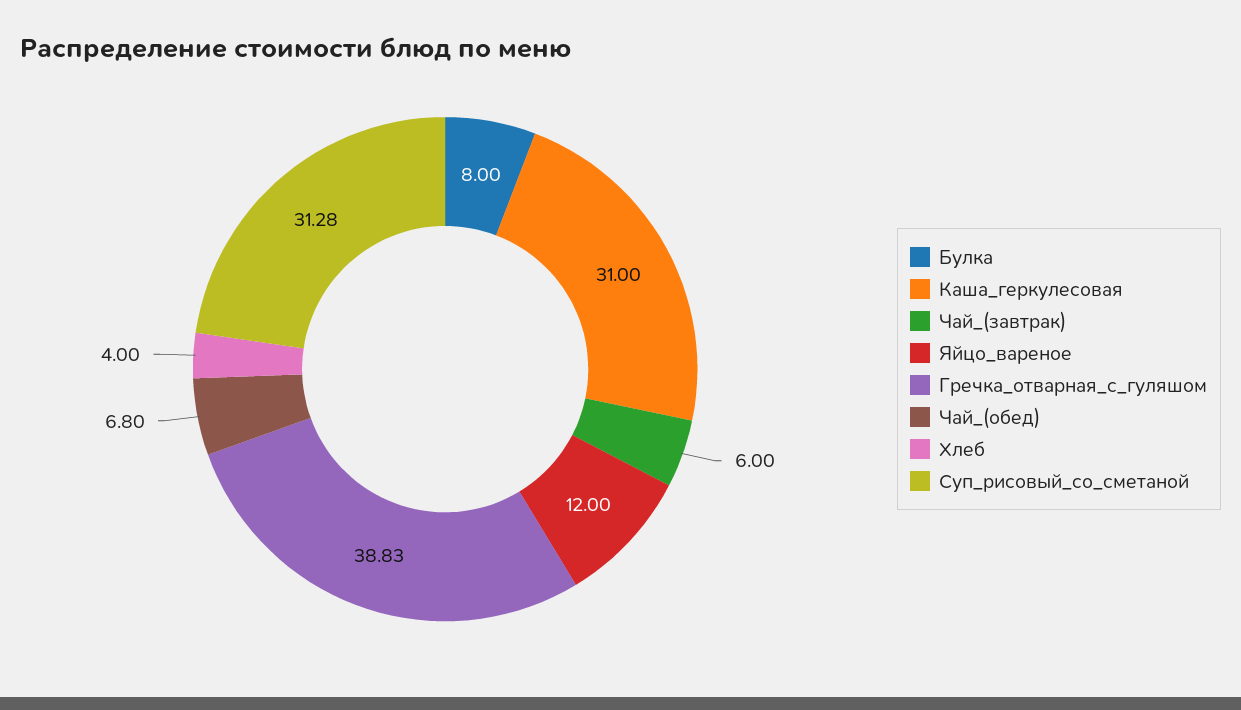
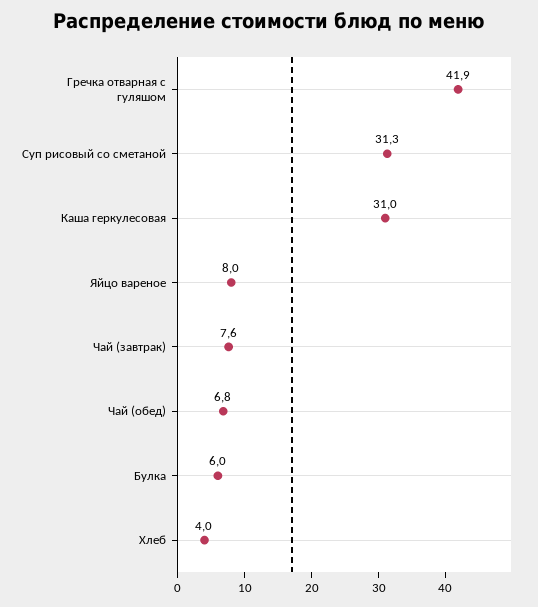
Булка: 8 -> 6
Чай_(завтрак): 6 -> 7.6
Яйцо_вареное: 12 -> 8
Гречка_отварная_с_гуляшом: 38.83 -> 41.9

